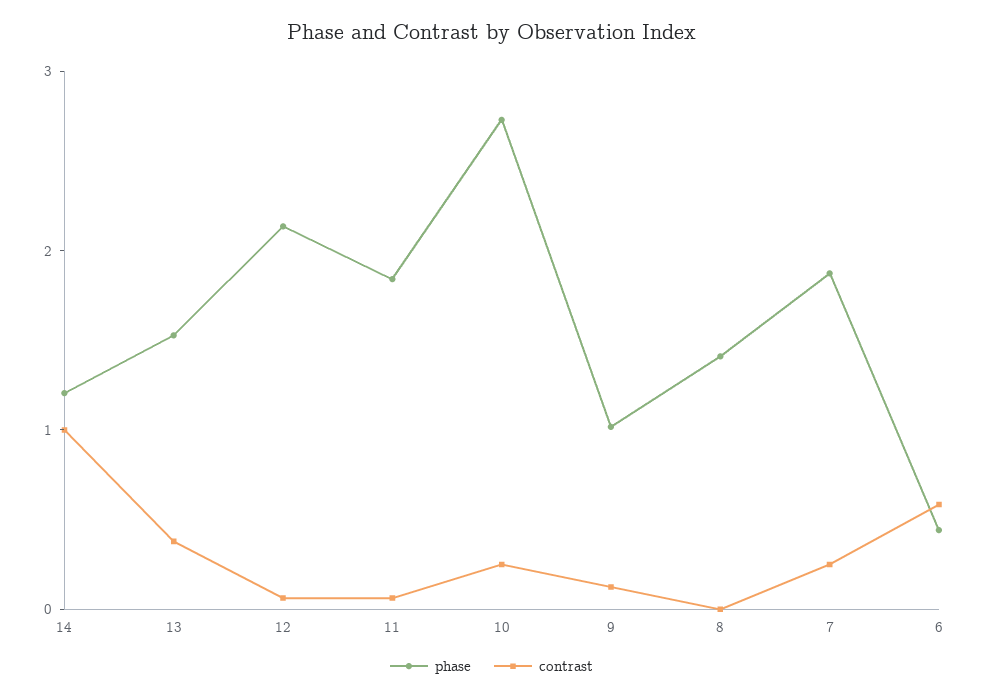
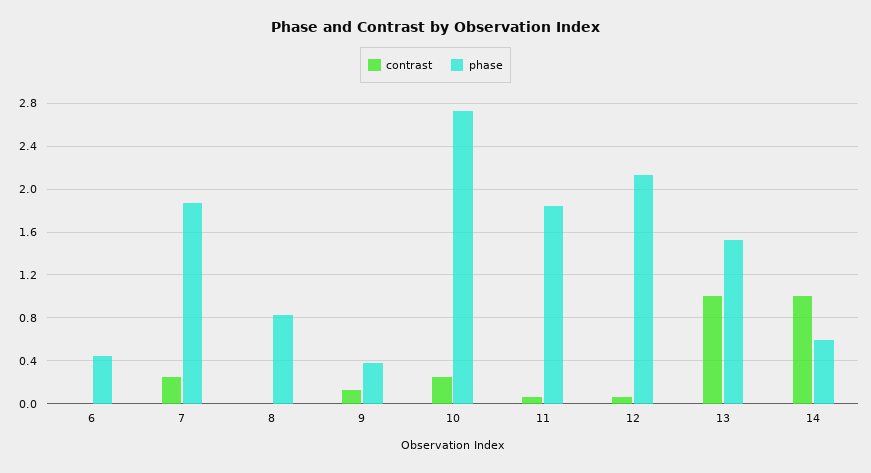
phase, 14: 1.2 -> 0.6
contrast, 13: 0.4 -> 1
phase, 9: 1 -> 0.4
phase, 8: 1.4 -> 0.8
contrast, 6: 0.6 -> 0

